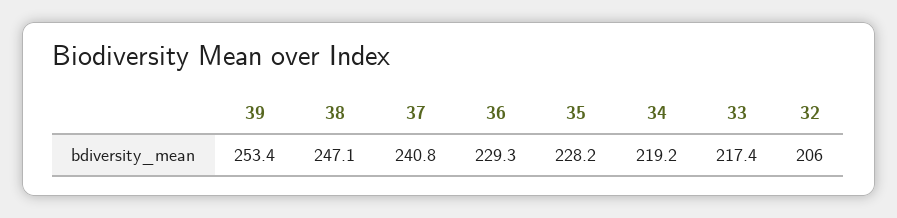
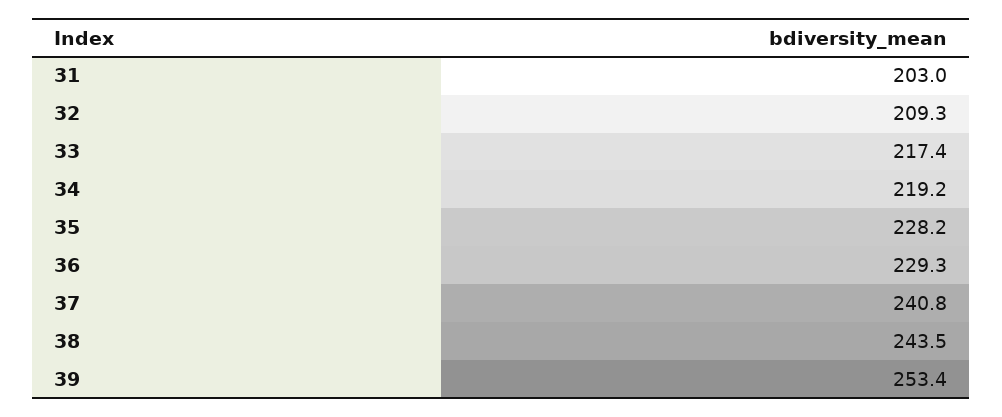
38: 247.1 -> 243.5
32: 206 -> 209.3
31: none -> 203

